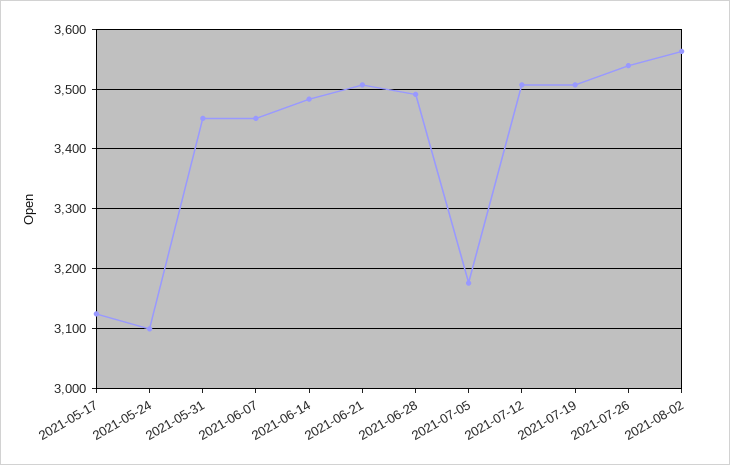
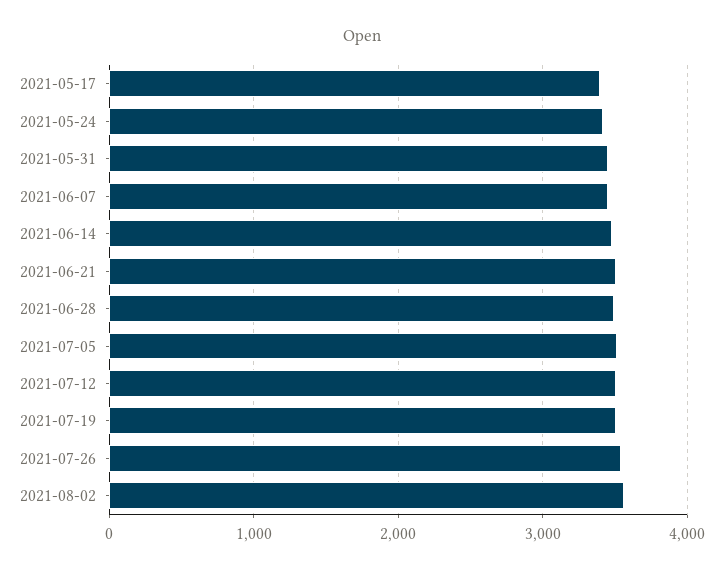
2021-05-17: 3120 -> 3400
2021-05-24: 3100 -> 3400
2021-07-05: 3180 -> 3500

